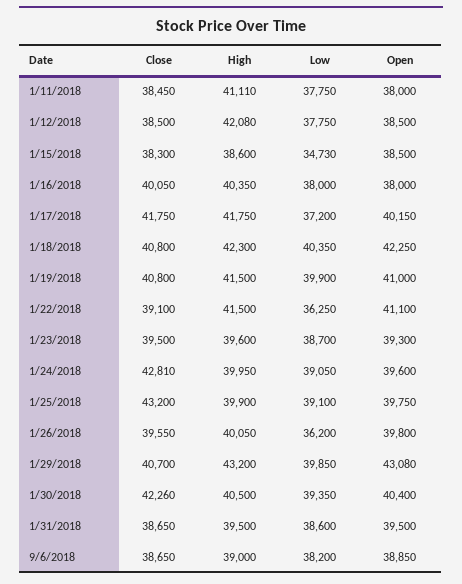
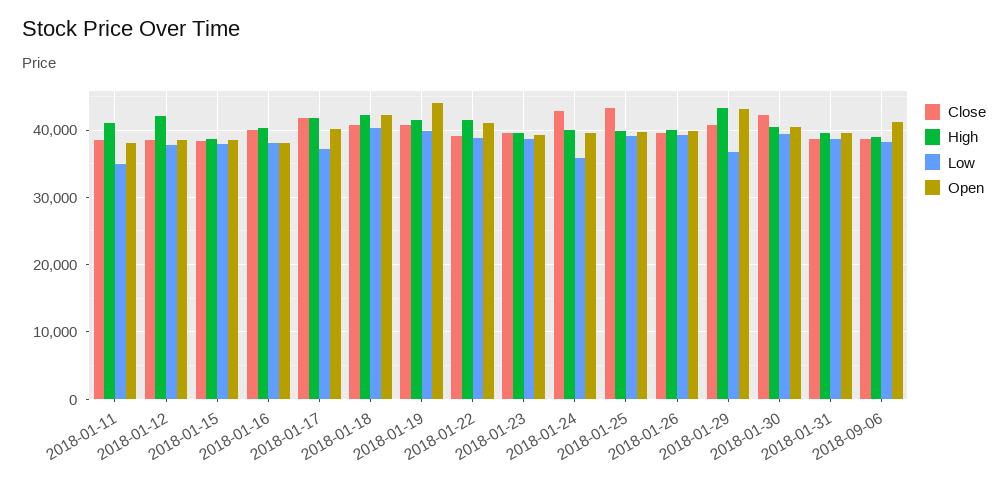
Low, 1/11/2018: 37750 -> 35000
Low, 1/15/2018: 34730 -> 38000
Open, 1/19/2018: 41000 -> 44000
Low, 1/22/2018: 36250 -> 39000
Low, 1/24/2018: 39050 -> 36000
Low, 1/26/2018: 36200 -> 39000
Low, 1/29/2018: 39850 -> 37000
Open, 9/6/2018: 38850 -> 41000

